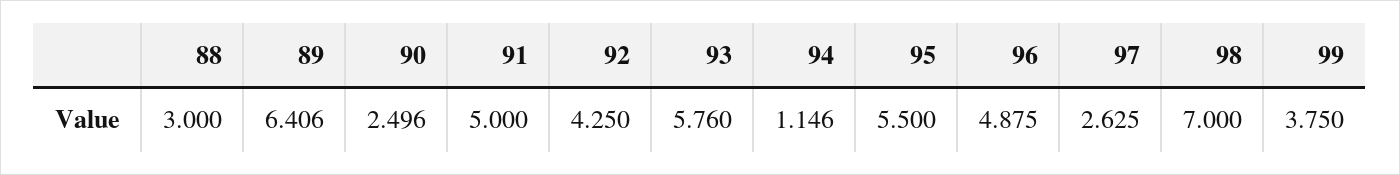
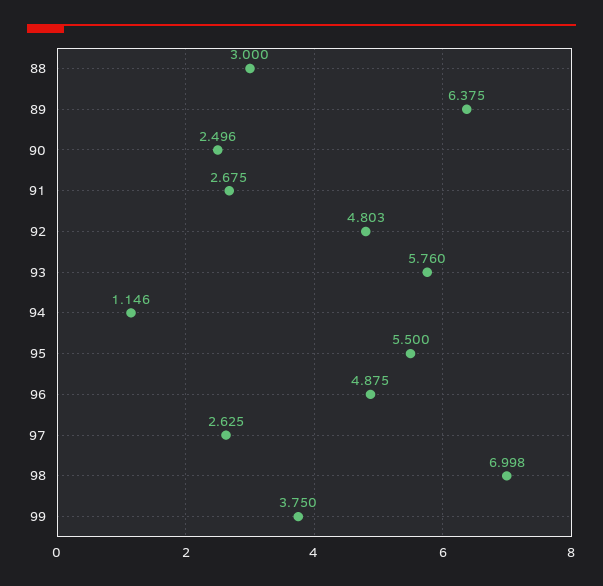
89: 6.406 -> 6.375
91: 5 -> 2.675
92: 4.25 -> 4.803
98: 7 -> 6.998

